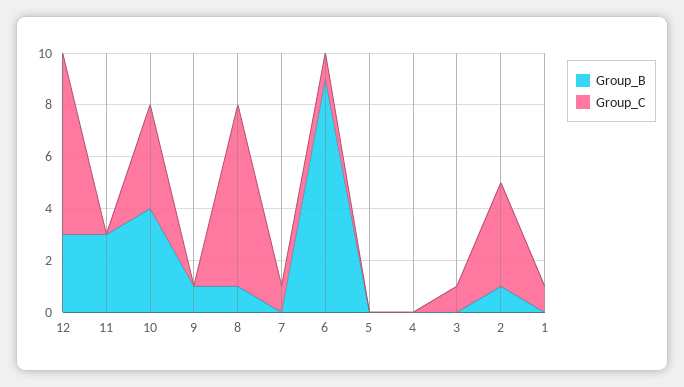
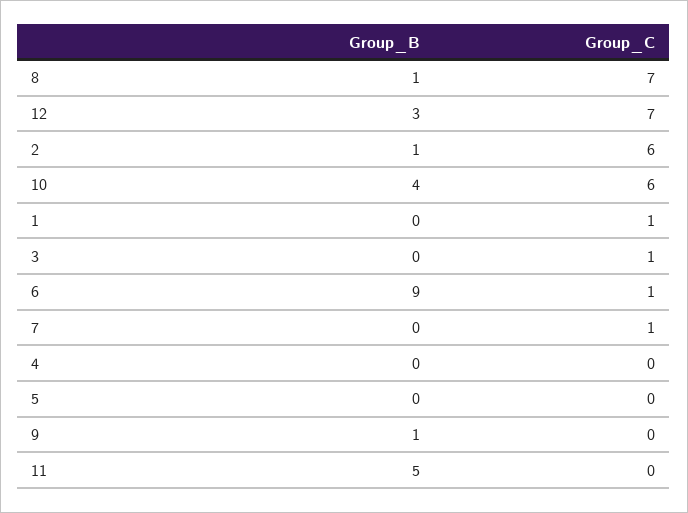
Group_B, 11: 3 -> 5
Group_C, 10: 4 -> 6
Group_C, 2: 4 -> 6

